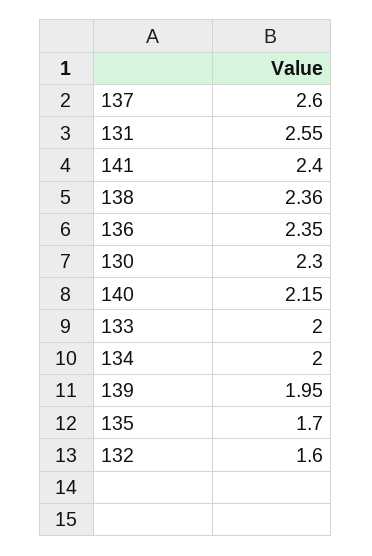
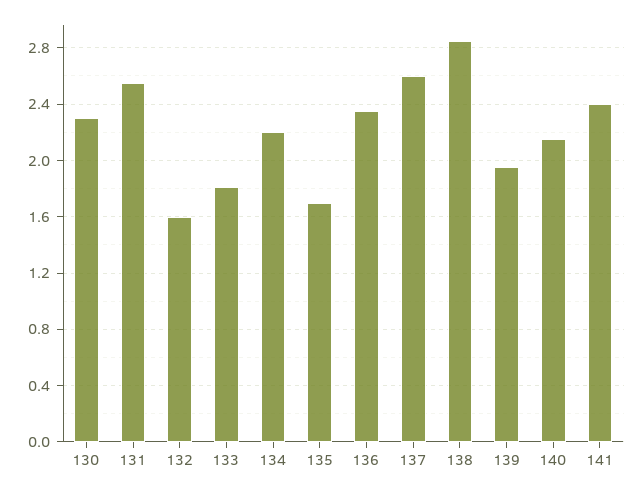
138: 2.36 -> 2.85
133: 2 -> 1.8
134: 2 -> 2.2

